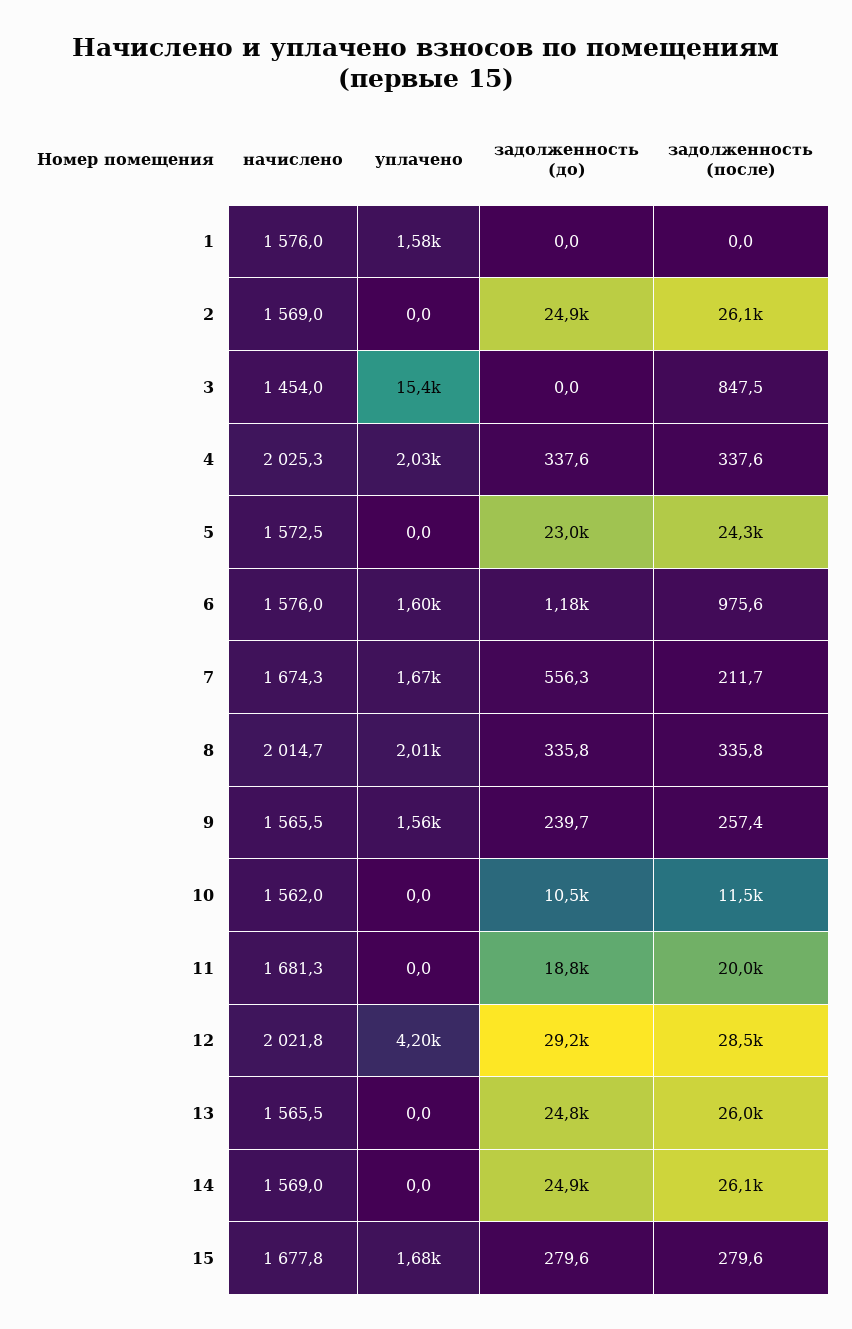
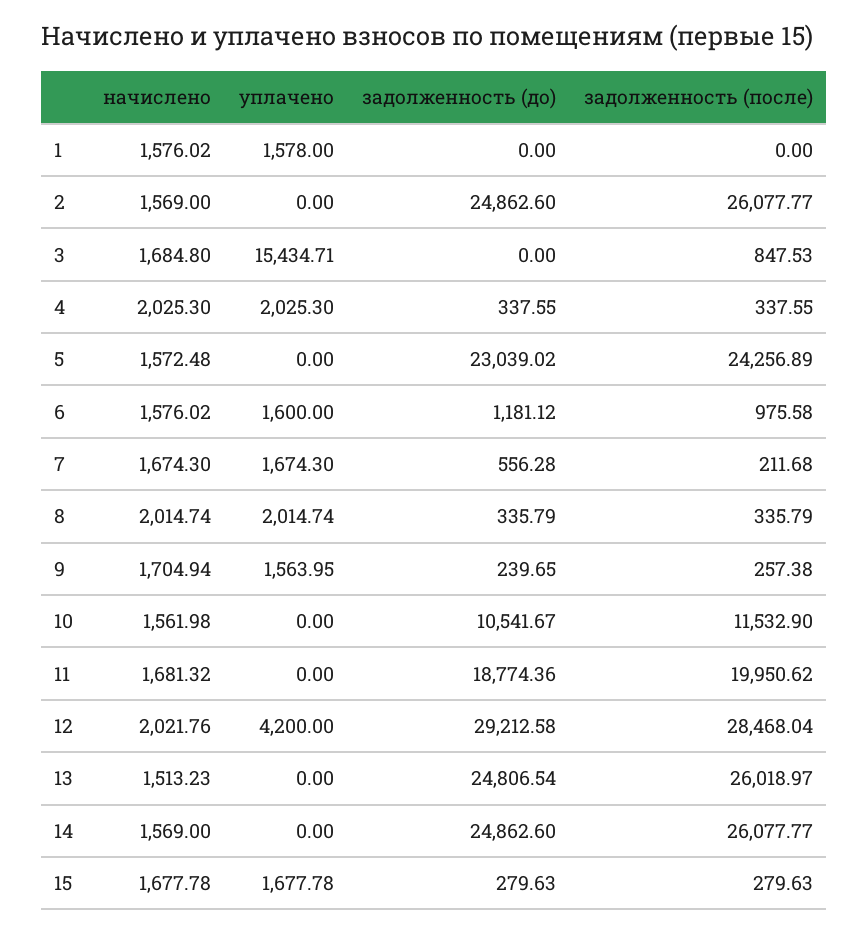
начислено, 3: 1454 -> 1684.8
начислено, 9: 1565.5 -> 1704.94
начислено, 13: 1565.5 -> 1513.23

